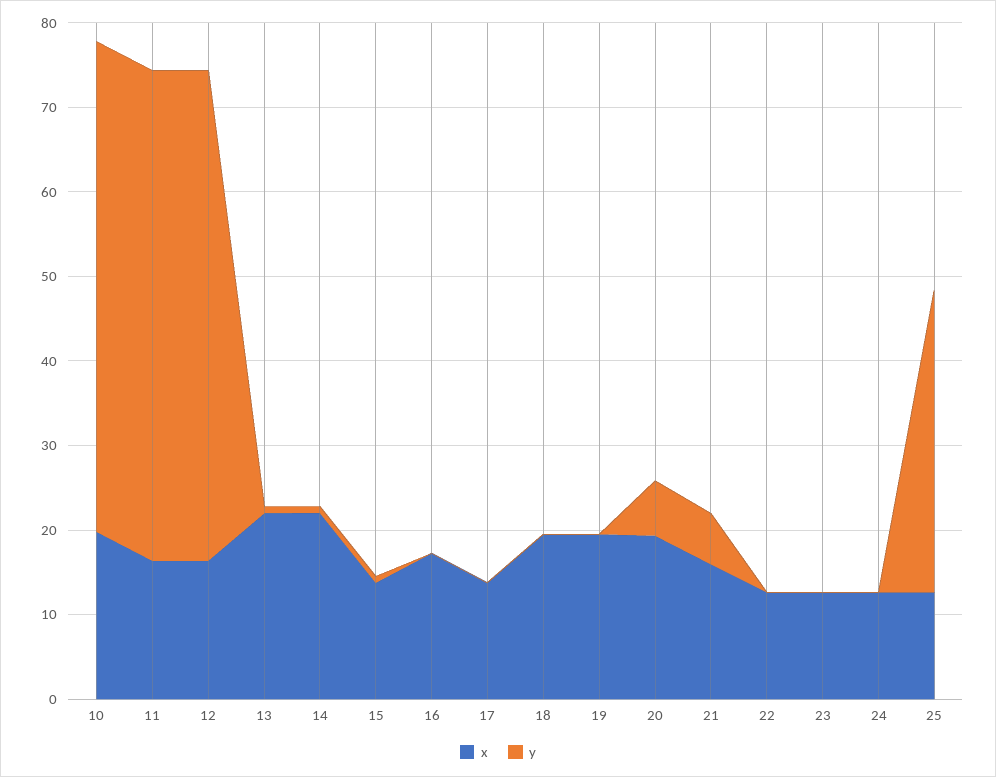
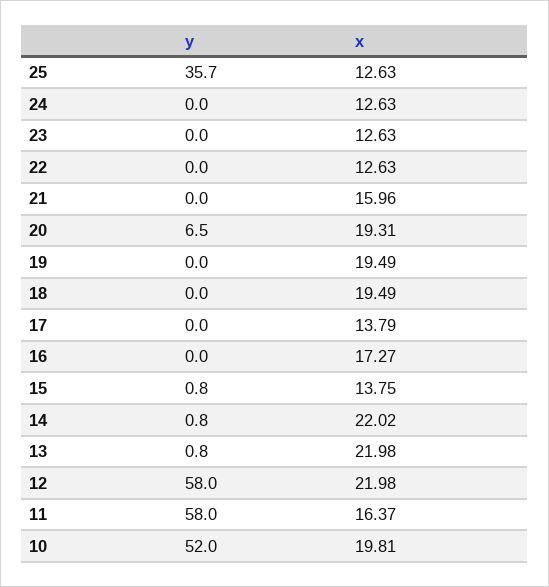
y, 10: 58 -> 52
x, 12: 16 -> 21.98
y, 21: 6 -> 0

